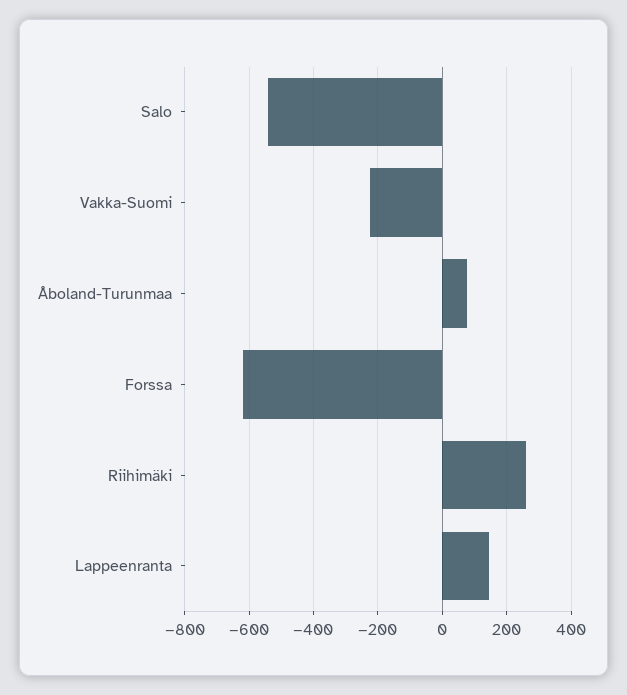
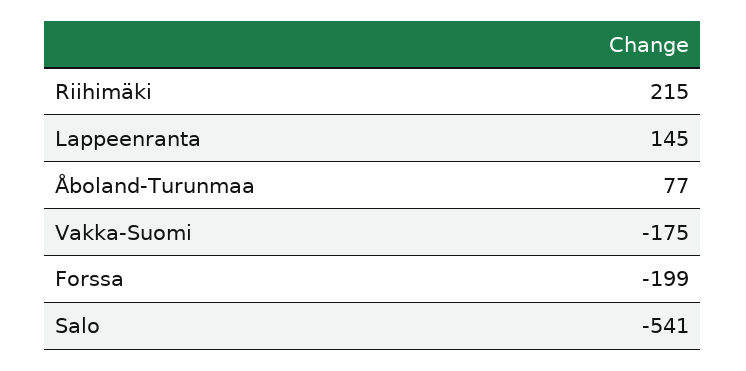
Vakka-Suomi: -220 -> -175
Forssa: -620 -> -199
Riihimäki: 260 -> 215

